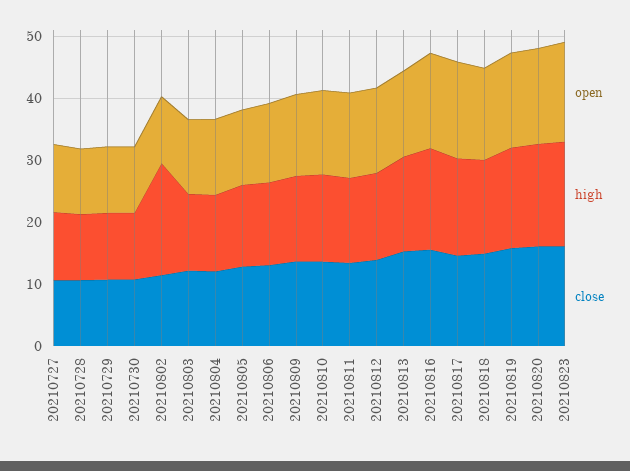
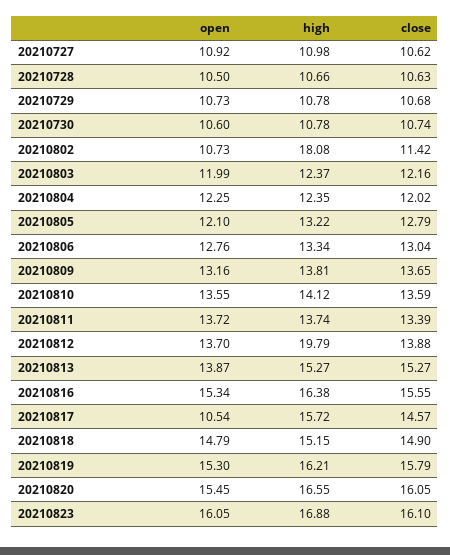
high, 20210812: 14 -> 19.79
open, 20210817: 16 -> 10.54

